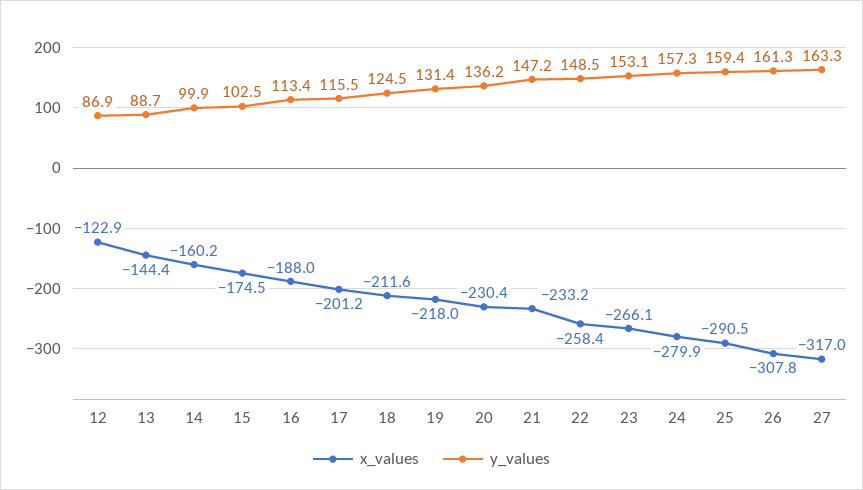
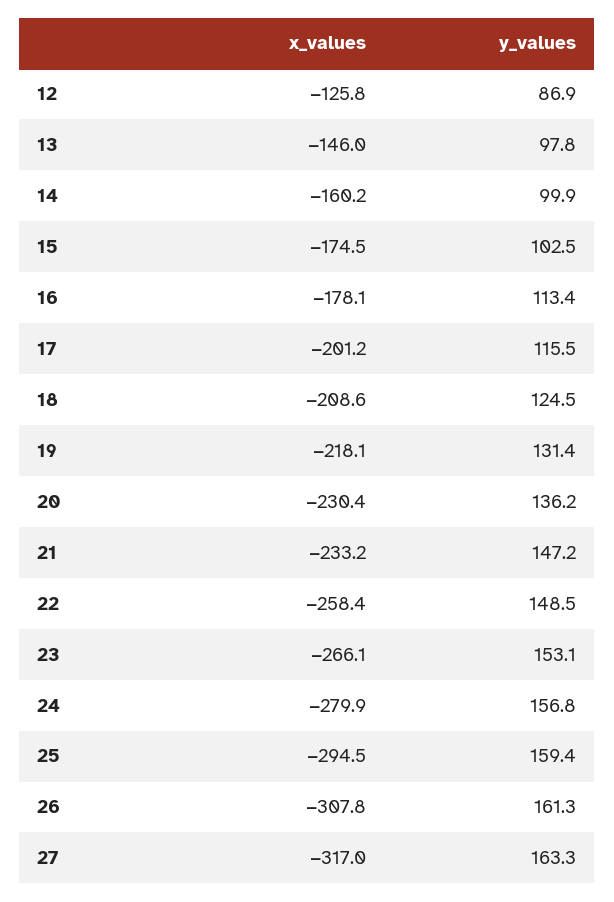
x_values, 12: -122.9 -> -125.8
x_values, 13: -144.4 -> -146
y_values, 13: 88.7 -> 97.8
x_values, 16: -188 -> -178.1
x_values, 18: -211.6 -> -208.6
x_values, 19: -218 -> -218.1
y_values, 24: 157.3 -> 156.8
x_values, 25: -290.5 -> -294.5

